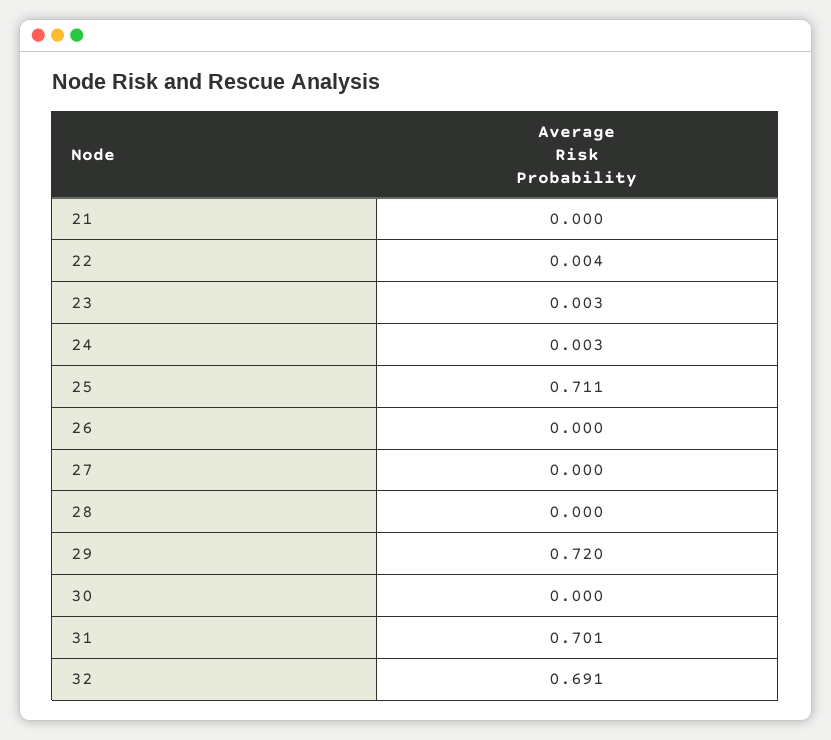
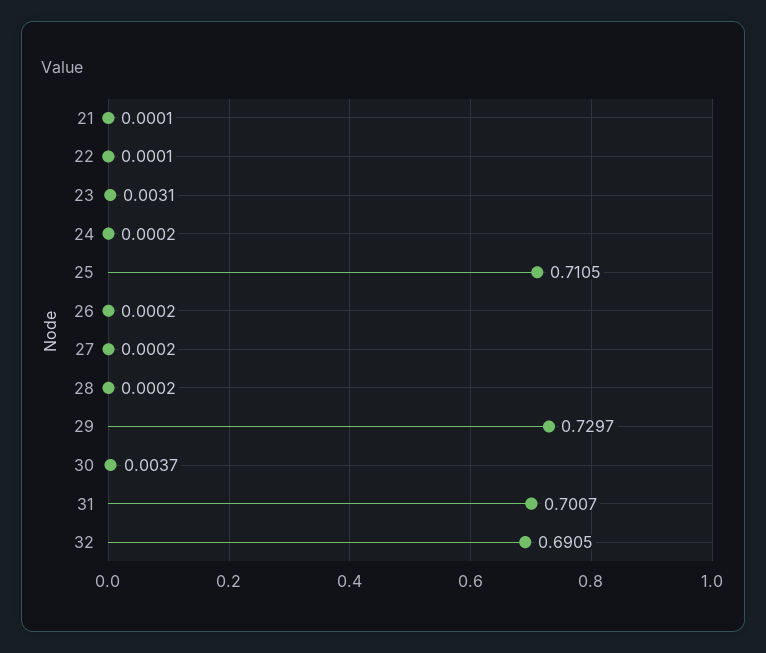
22: 0.004 -> 0.0001
24: 0.003 -> 0.0002
29: 0.72 -> 0.7297
30: 0 -> 0.0037

